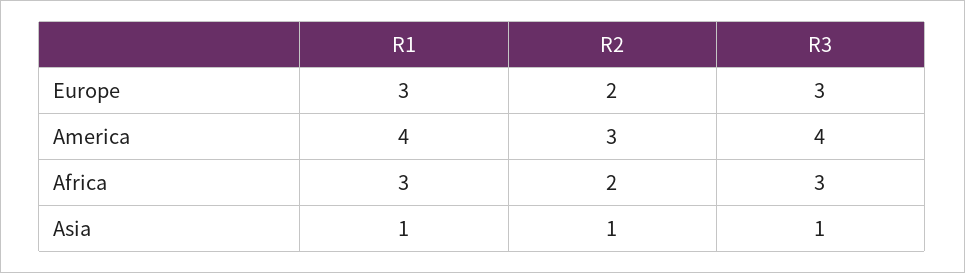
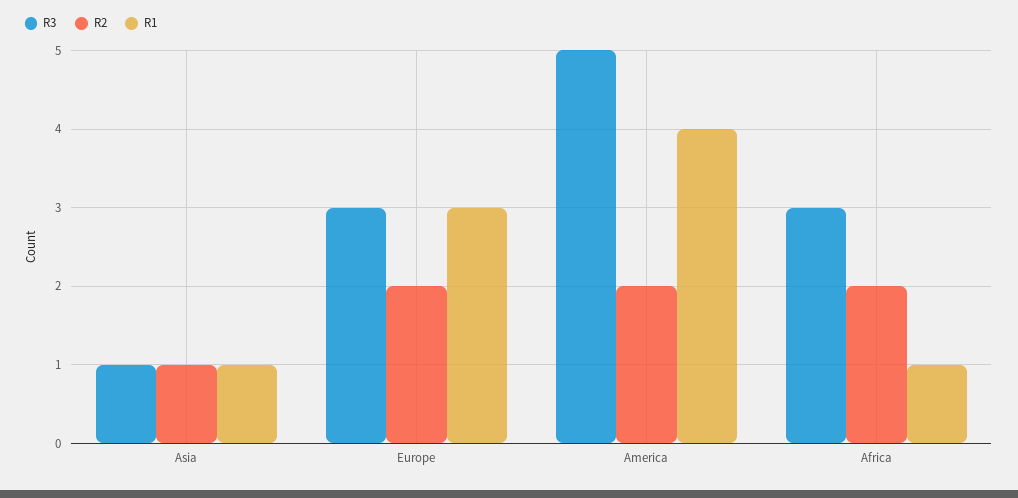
R2, America: 3 -> 2
R3, America: 4 -> 5
R1, Africa: 3 -> 1

